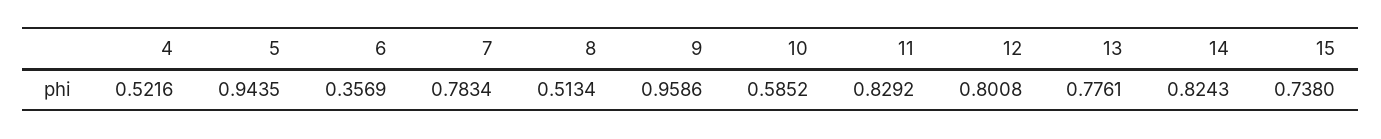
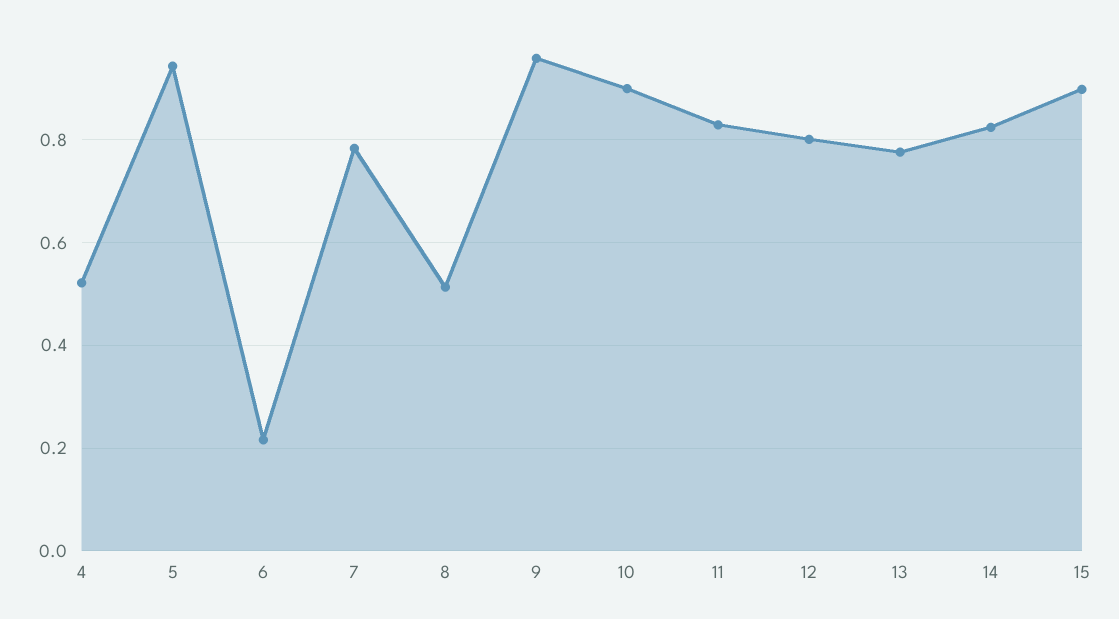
6: 0.3569 -> 0.22
10: 0.5852 -> 0.9
15: 0.738 -> 0.9

